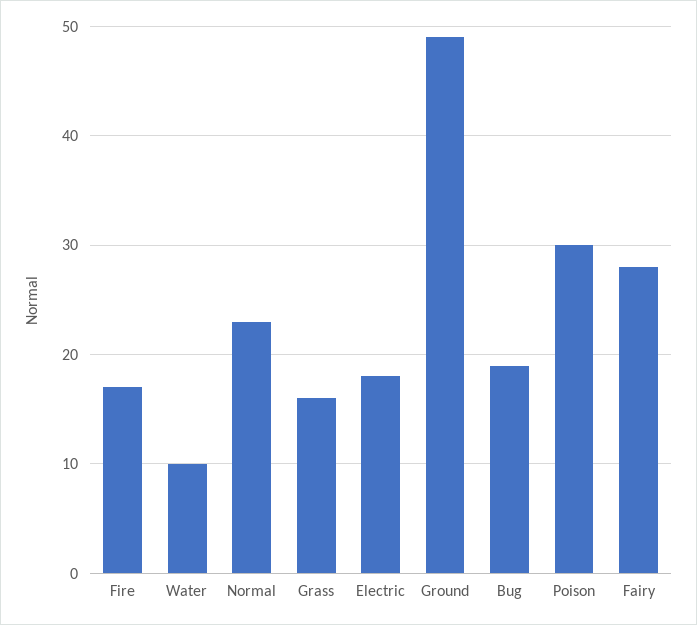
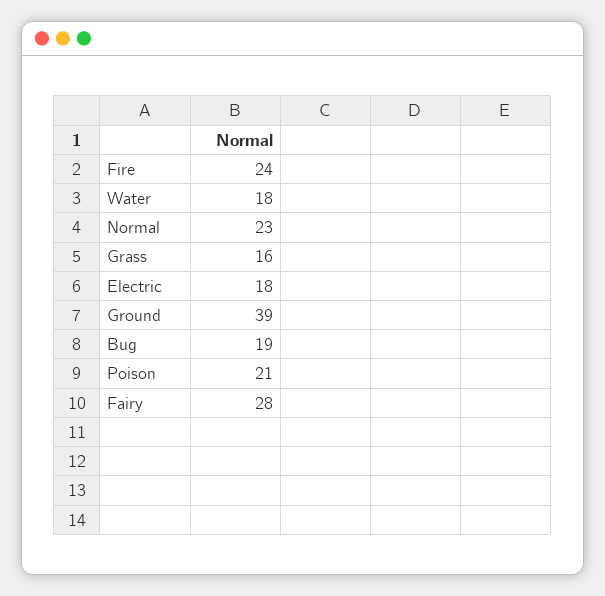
Fire: 17 -> 24
Water: 10 -> 18
Ground: 49 -> 39
Poison: 30 -> 21

